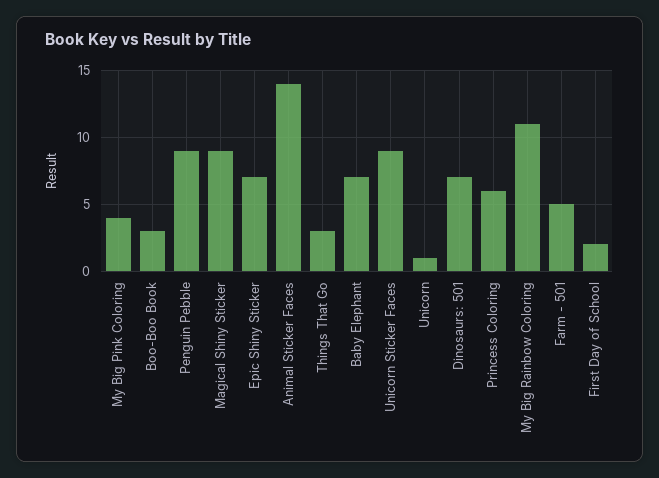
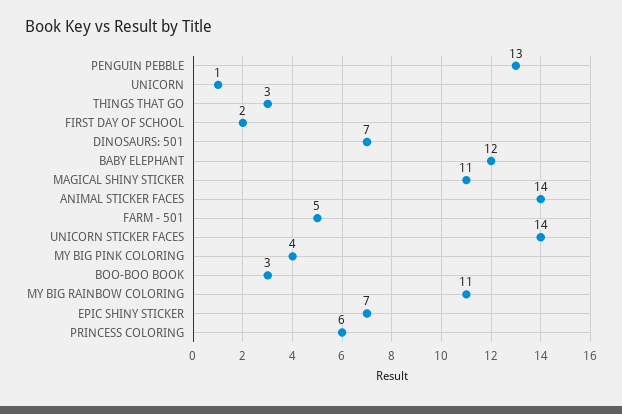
Penguin Pebble: 9 -> 13
Magical Shiny Sticker: 9 -> 11
Baby Elephant: 7 -> 12
Unicorn Sticker Faces: 9 -> 14

